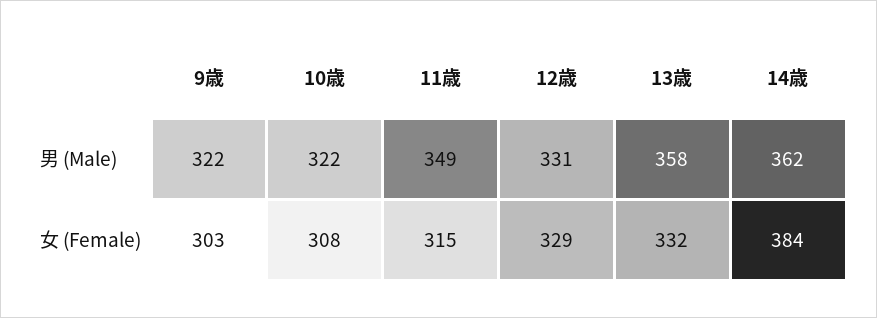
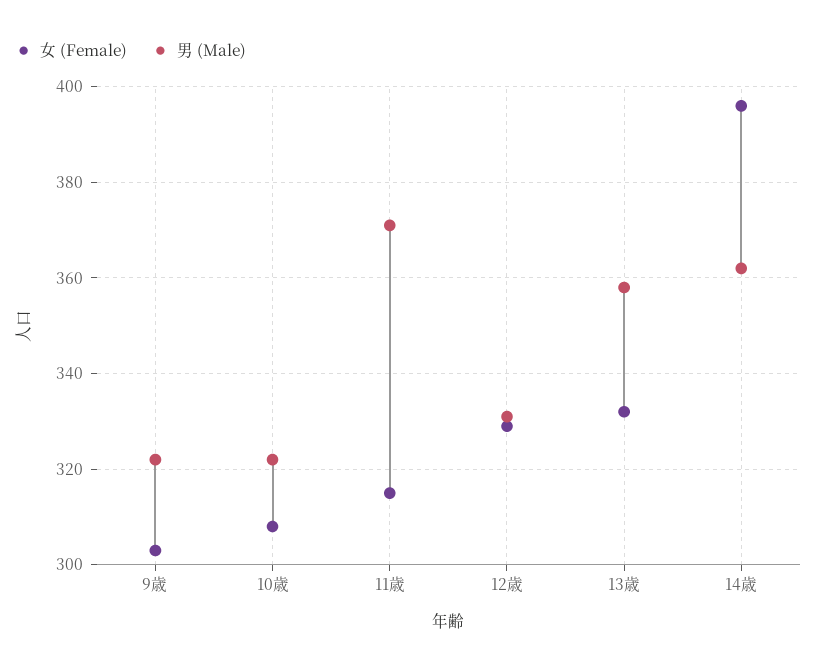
男 (Male), 11歳: 349 -> 370
女 (Female), 14歳: 384 -> 395

